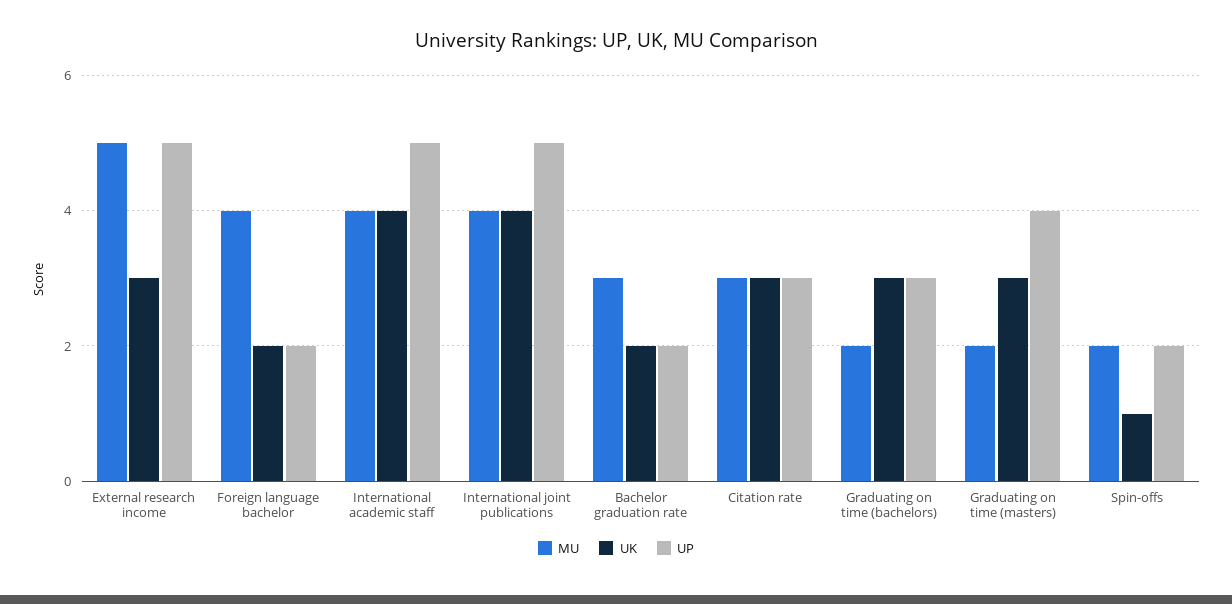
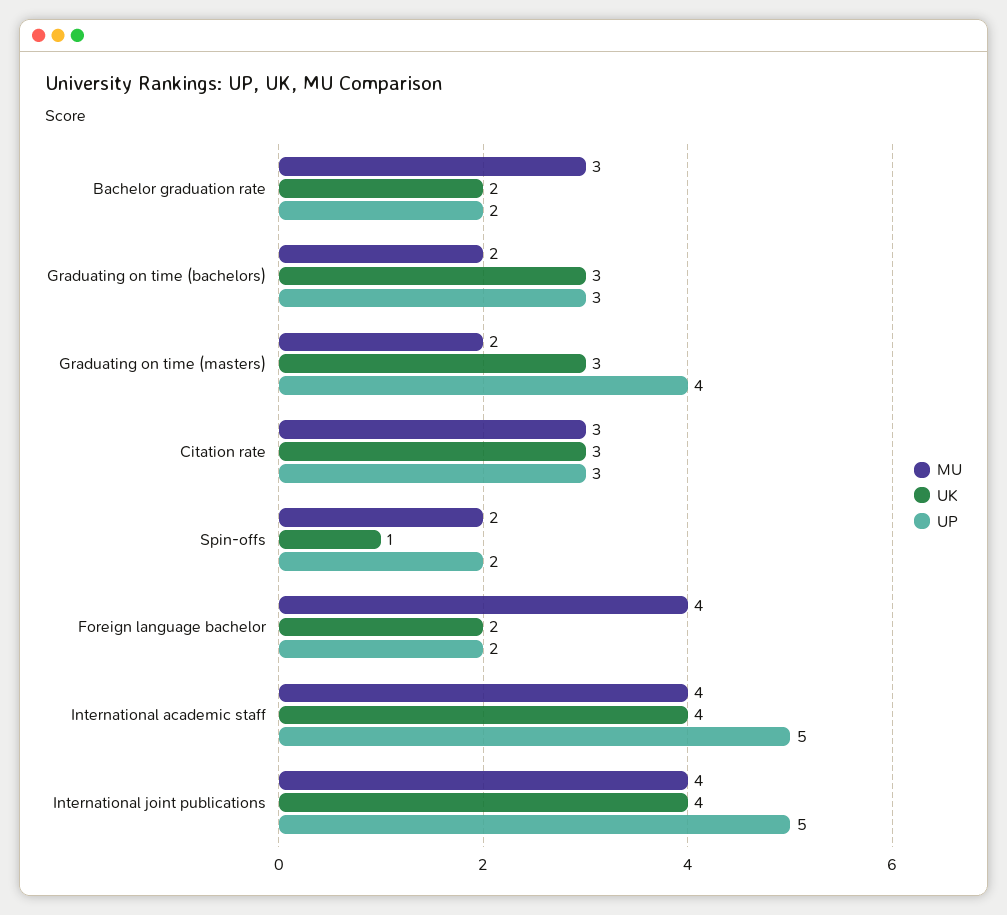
MU, External research income: 5 -> none
UK, External research income: 3 -> none
UP, External research income: 5 -> none

